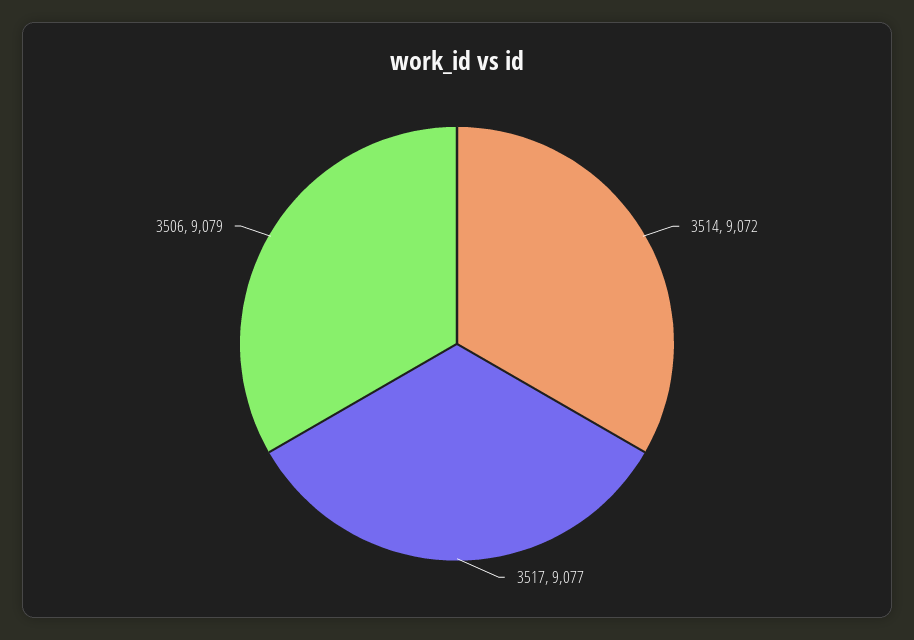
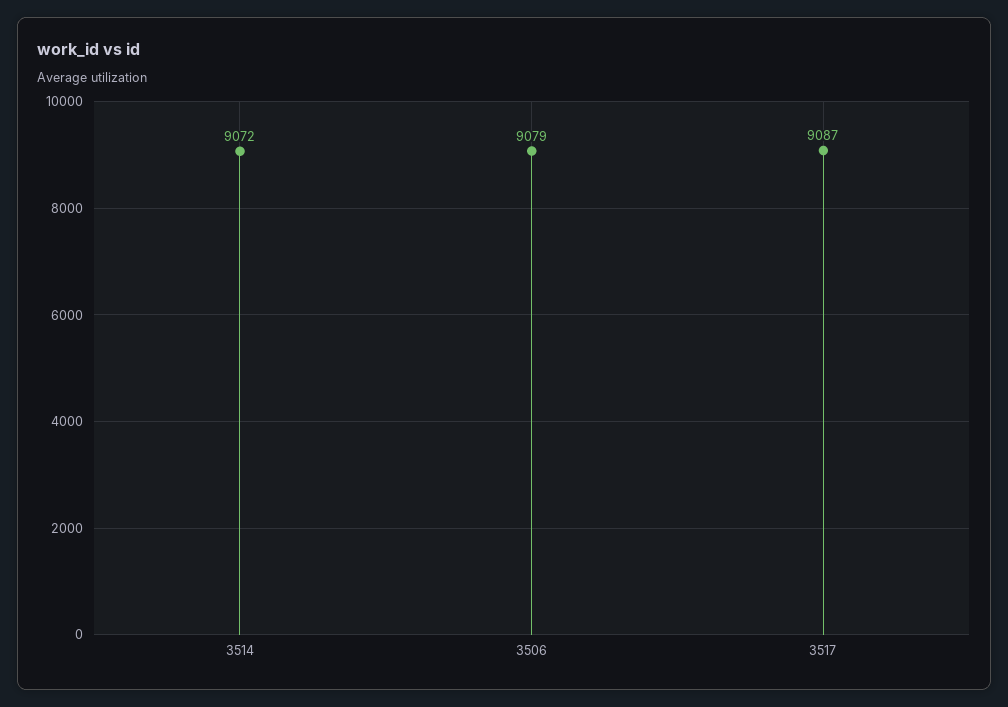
3517: 9077 -> 9087

